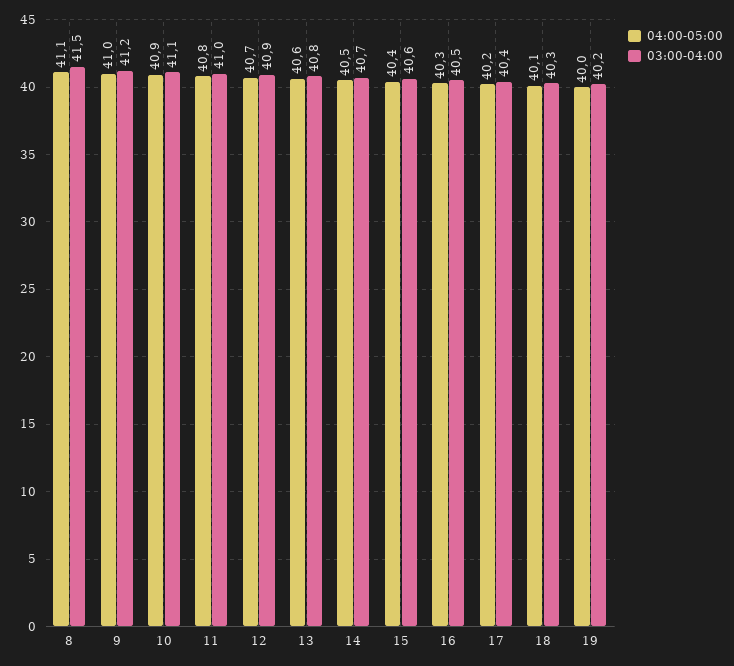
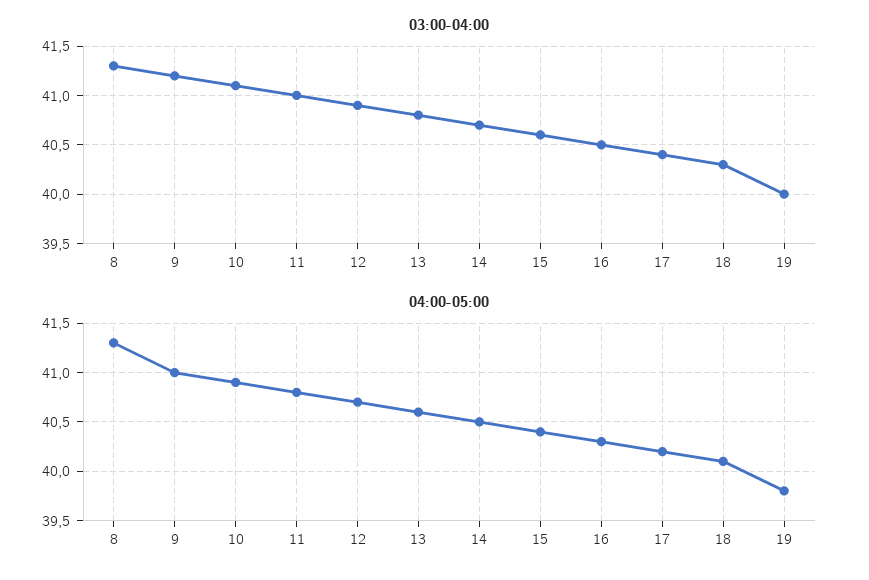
04:00-05:00, 8: 41.1 -> 41.3
03:00-04:00, 8: 41.5 -> 41.3
04:00-05:00, 19: 40 -> 39.8
03:00-04:00, 19: 40.2 -> 40

